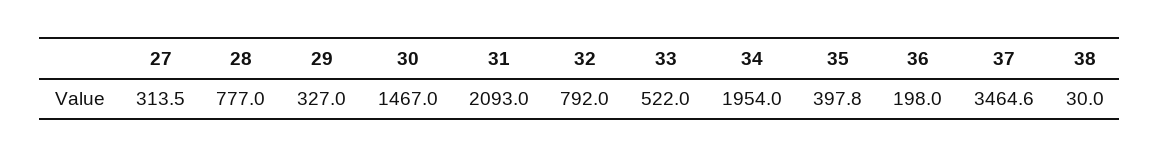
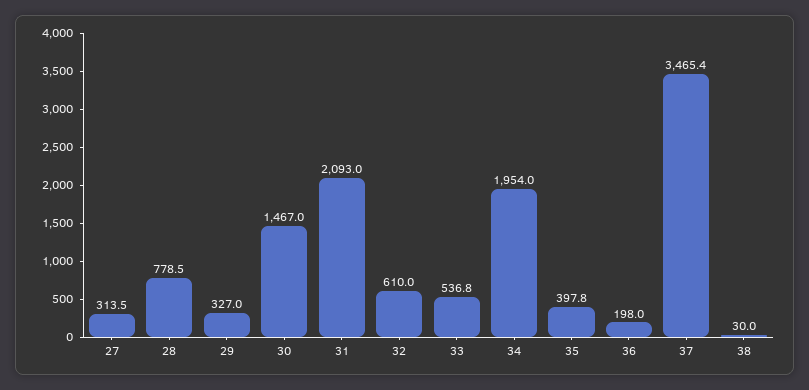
28: 777 -> 778.5
32: 792 -> 610
33: 522 -> 536.8
37: 3464.6 -> 3465.4

